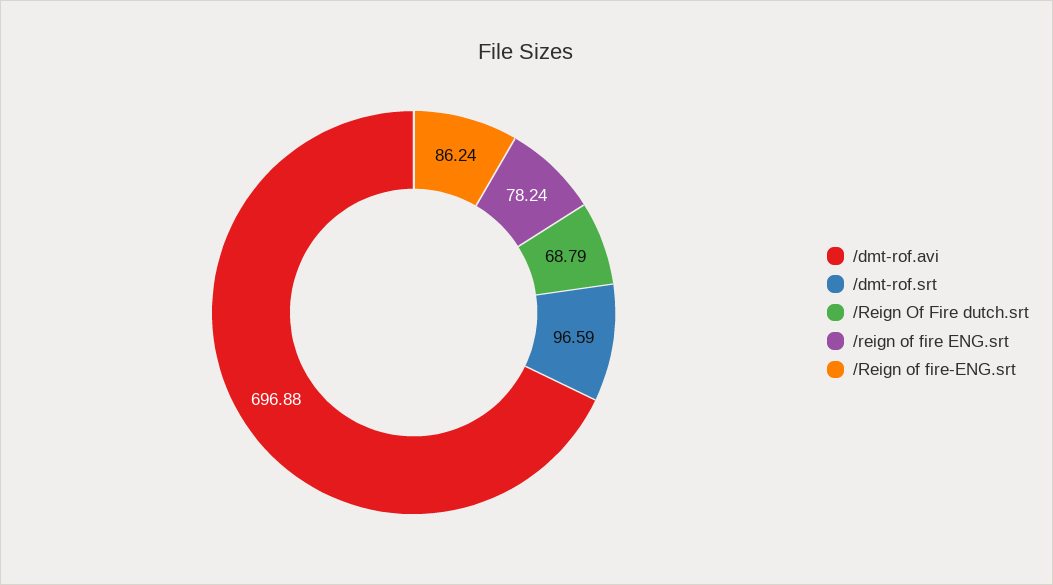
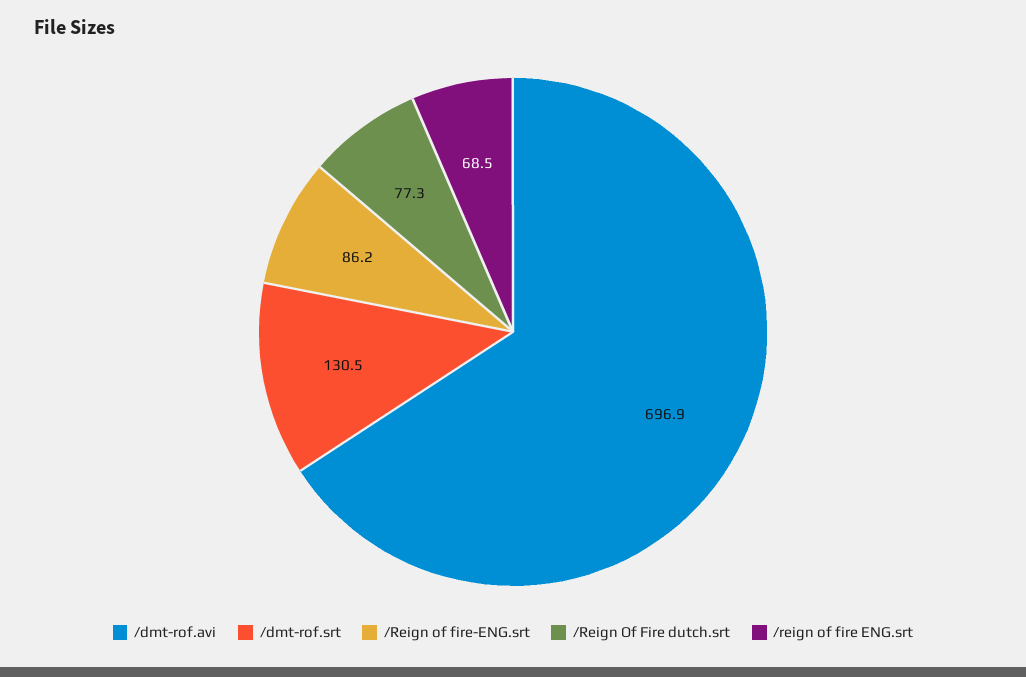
/dmt-rof.srt: 96.59 -> 130.5
/Reign Of Fire dutch.srt: 68.79 -> 77.3
/reign of fire ENG.srt: 78.24 -> 68.5

